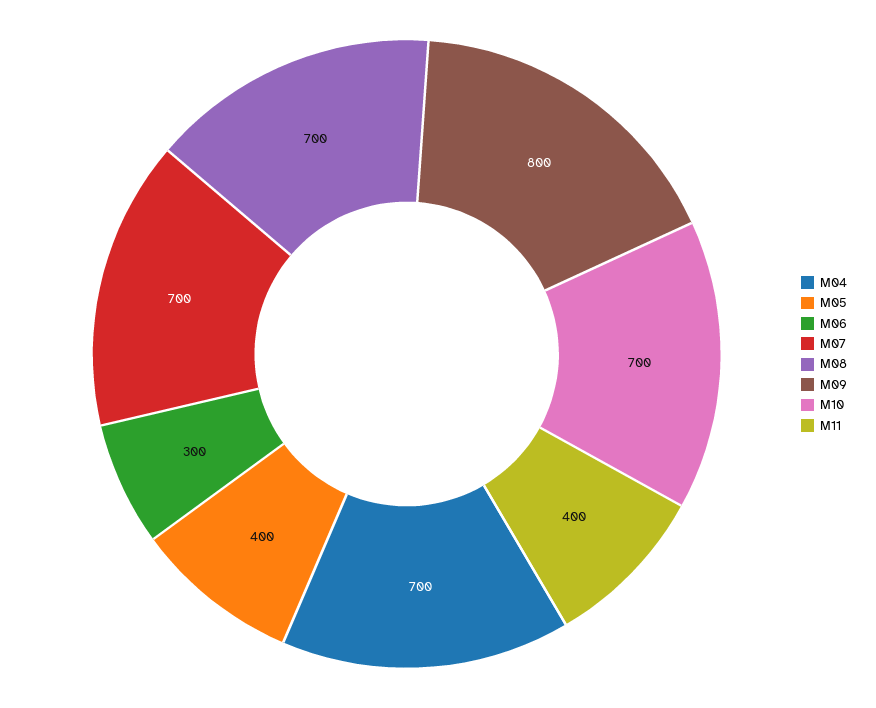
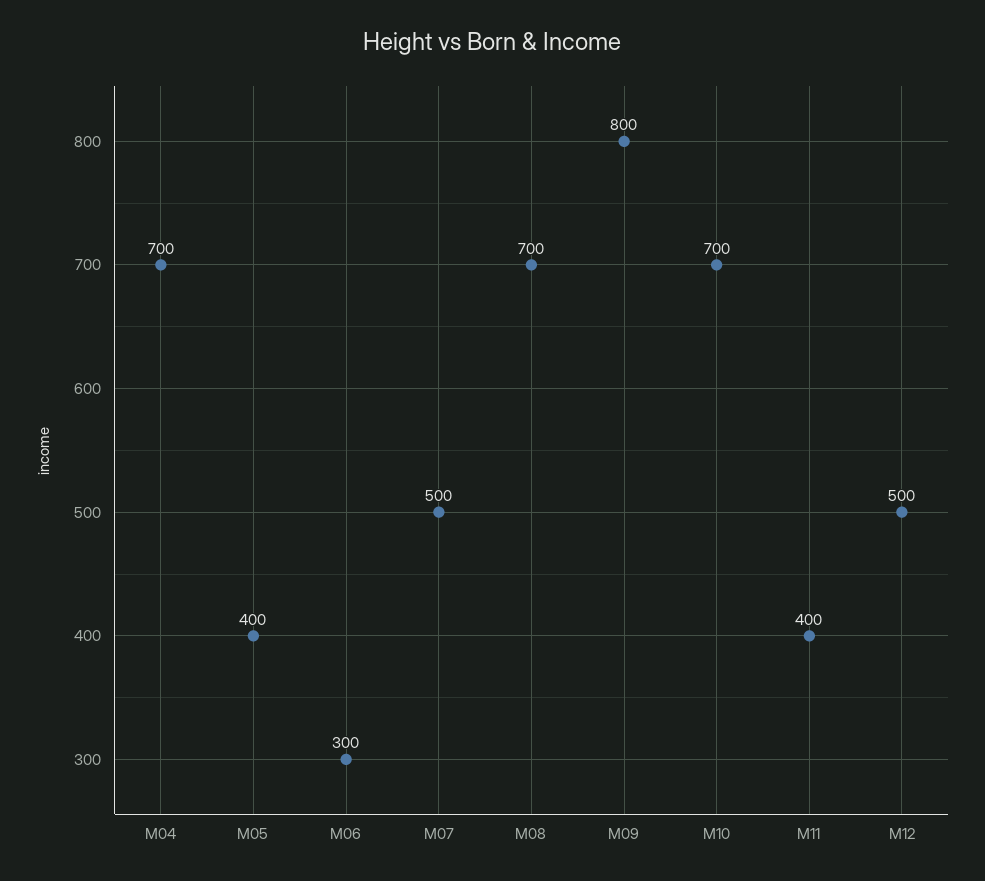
M07: 700 -> 500
M12: none -> 500

